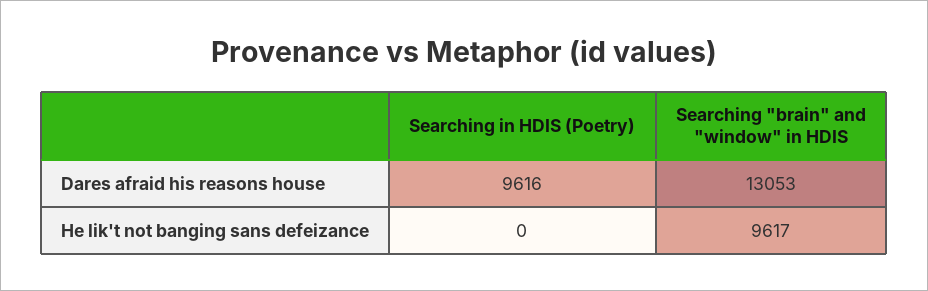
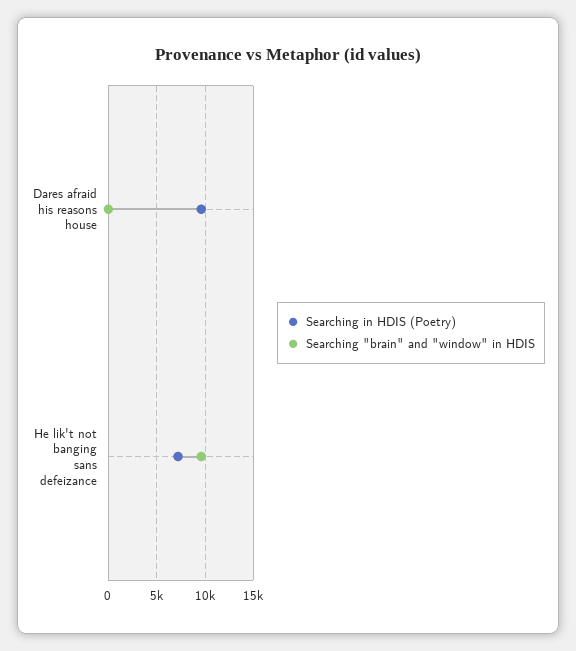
Searching "brain" and "window" in HDIS, Dares afraid his reasons house: 13053 -> 0
Searching in HDIS (Poetry), He lik't not banging sans defeizance: 0 -> 7000

